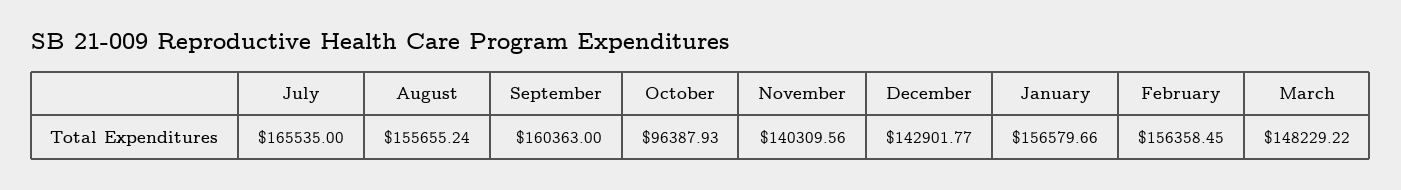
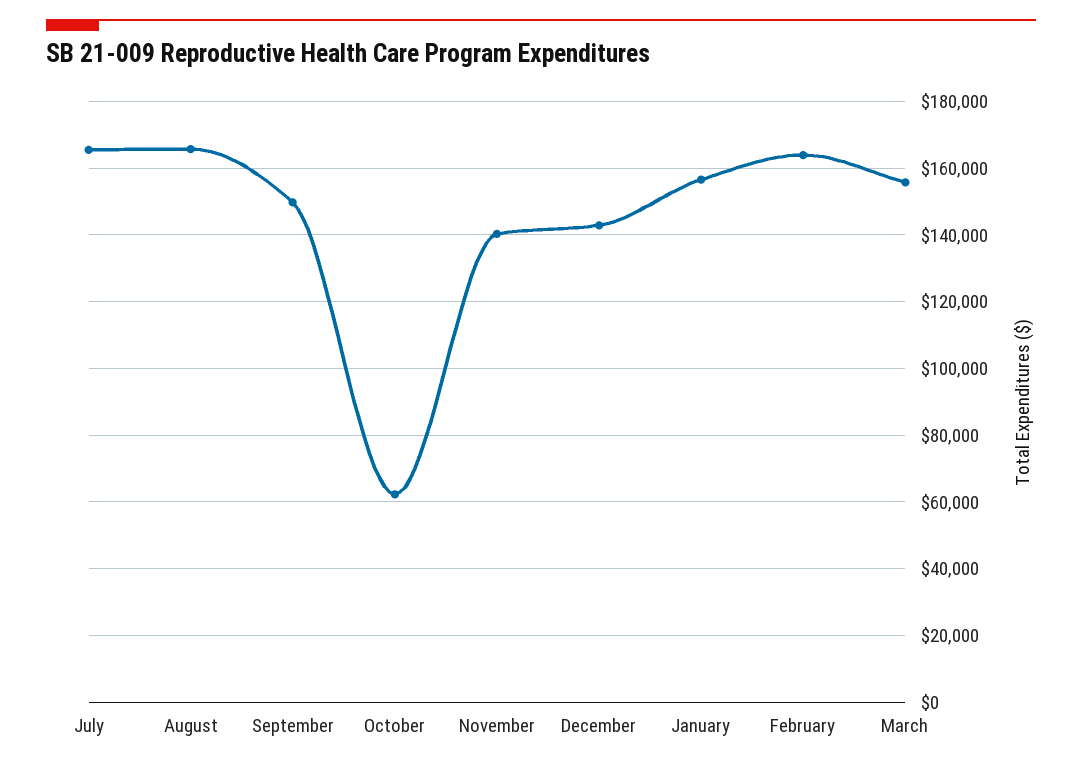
August: 155655.24 -> 166000
September: 160363 -> 150000
October: 96387.93 -> 62000
February: 156358.45 -> 164000
March: 148229.22 -> 156000

